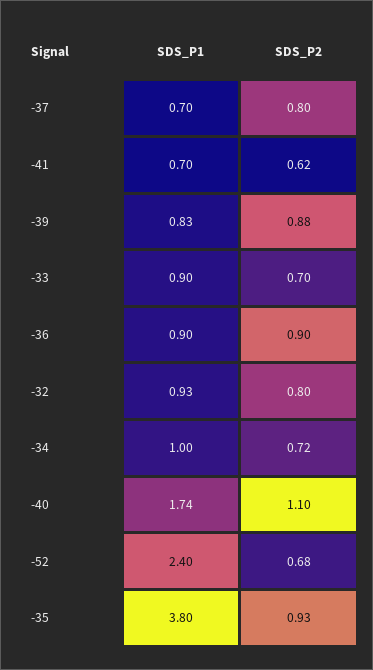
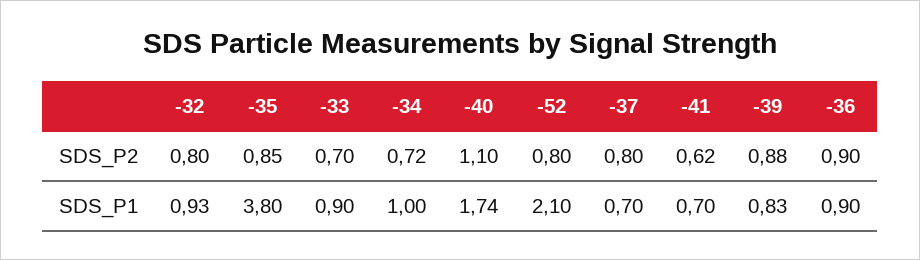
SDS_P1, -52: 2.4 -> 2.1
SDS_P2, -52: 0.68 -> 0.8
SDS_P2, -35: 0.93 -> 0.85

